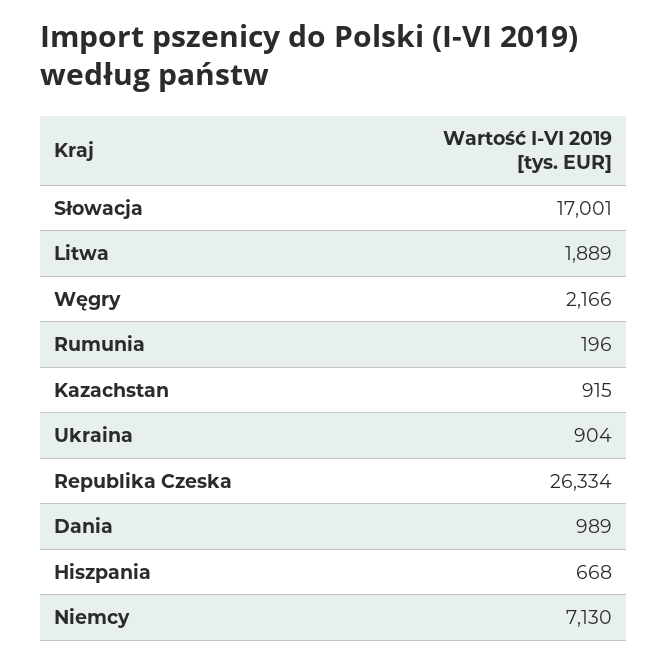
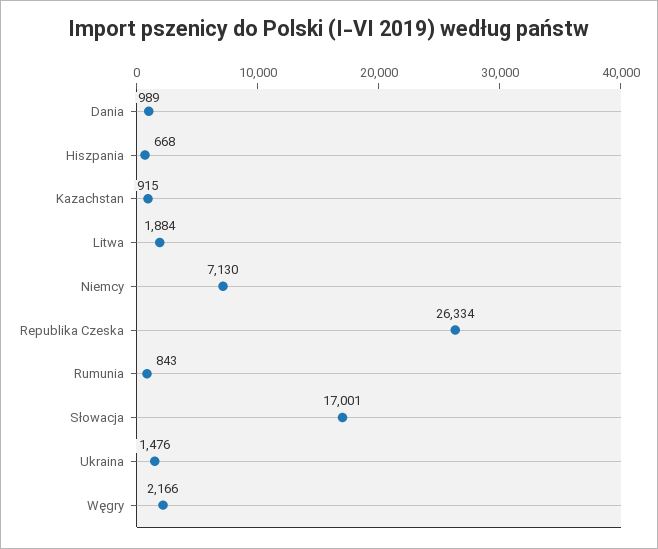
Litwa: 1889 -> 1884
Rumunia: 196 -> 843
Ukraina: 904 -> 1476

